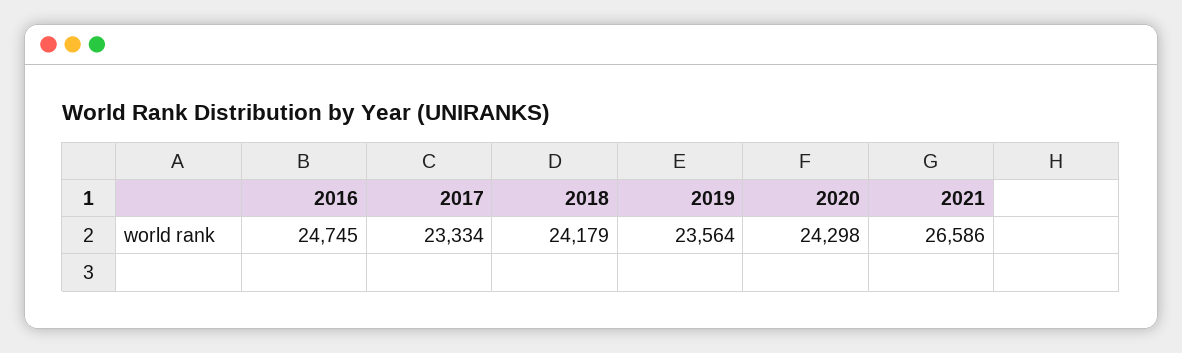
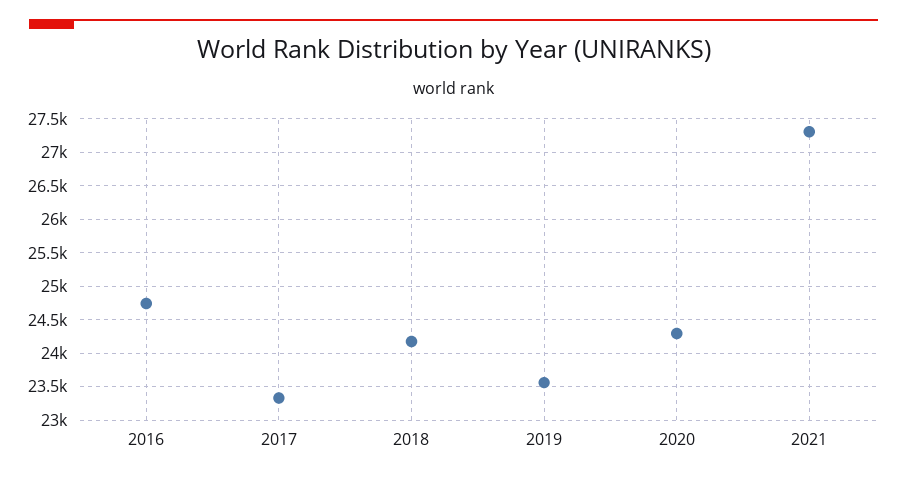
2021: 26586 -> 27300

